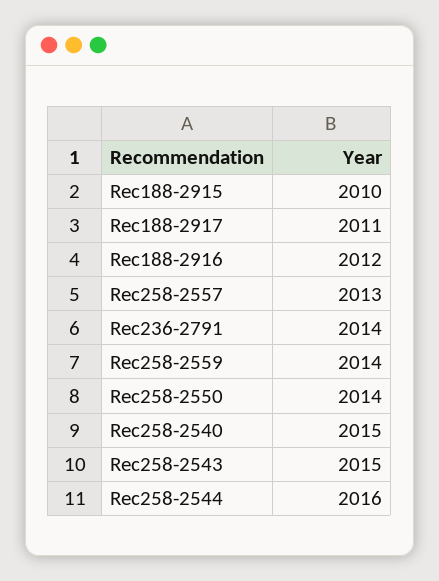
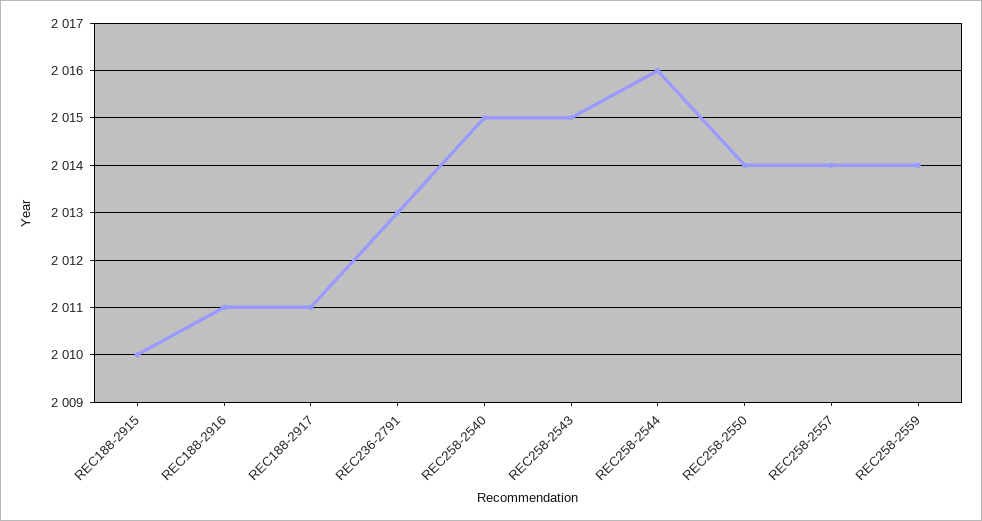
Rec188-2916: 2012 -> 2011
Rec258-2557: 2013 -> 2014
Rec236-2791: 2014 -> 2013

